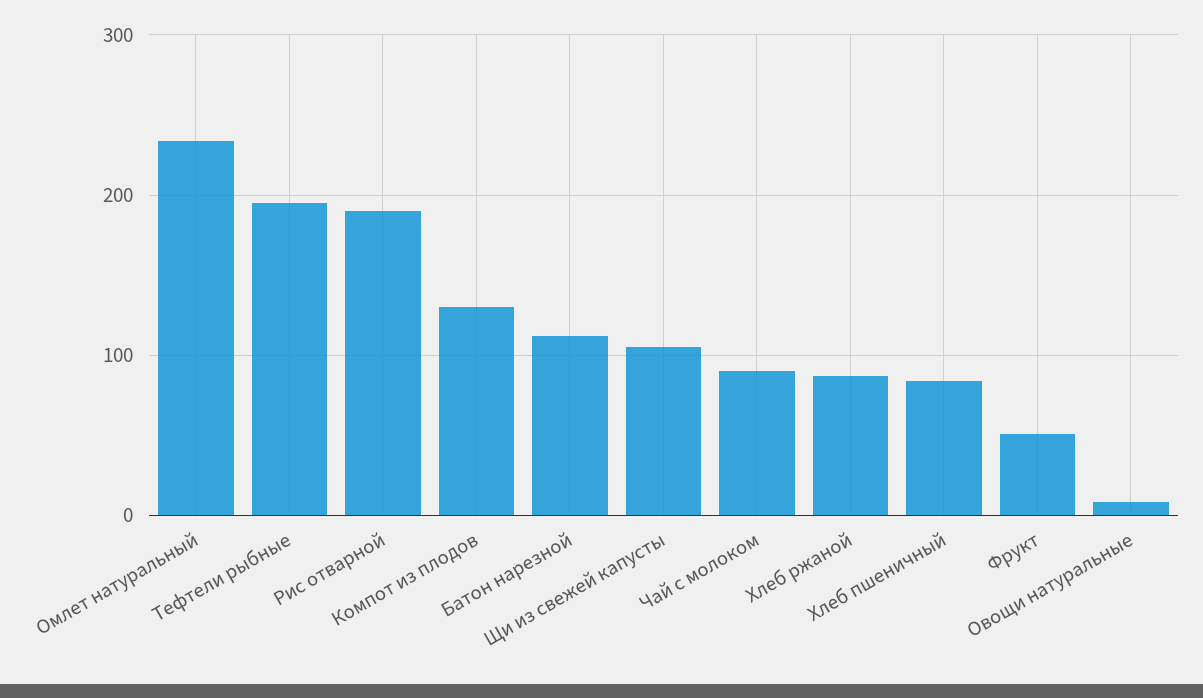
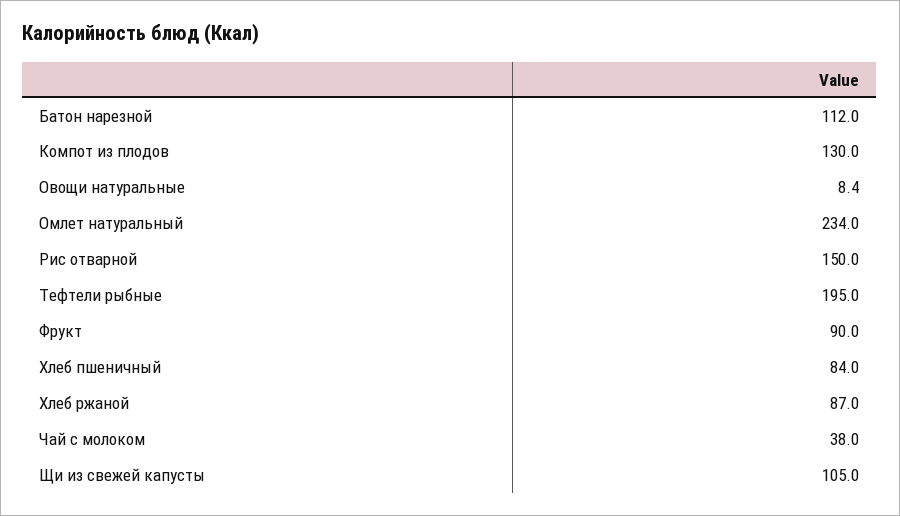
Рис отварной: 190 -> 150
Чай с молоком: 90 -> 38
Фрукт: 50 -> 90

